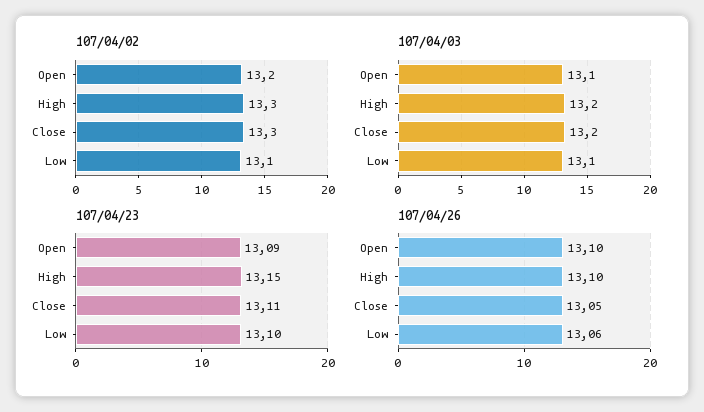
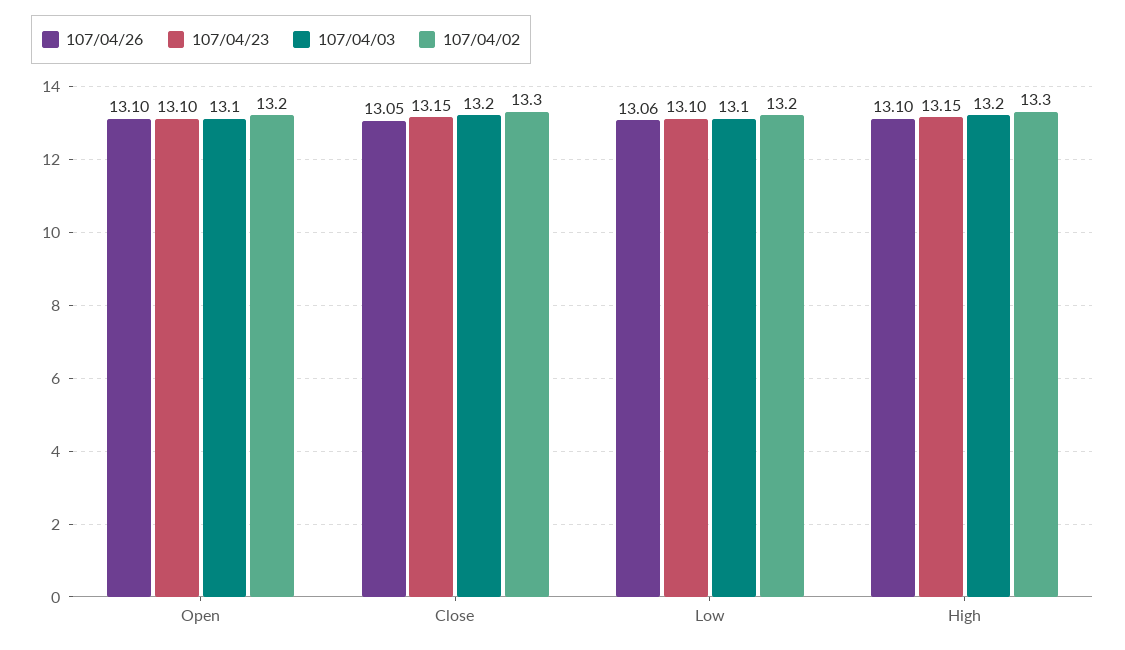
107/04/02, Low: 13.1 -> 13.2
107/04/23, Open: 13.09 -> 13.1
107/04/23, Close: 13.11 -> 13.15

